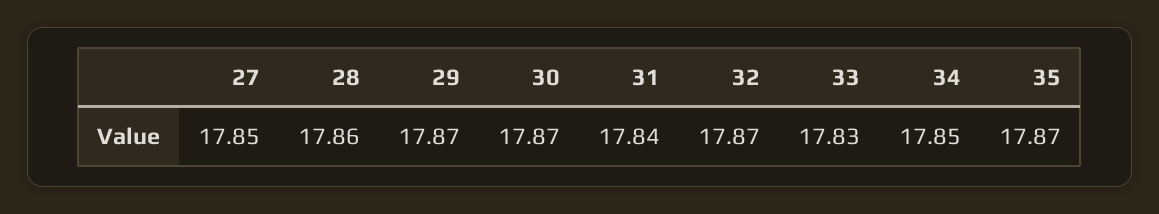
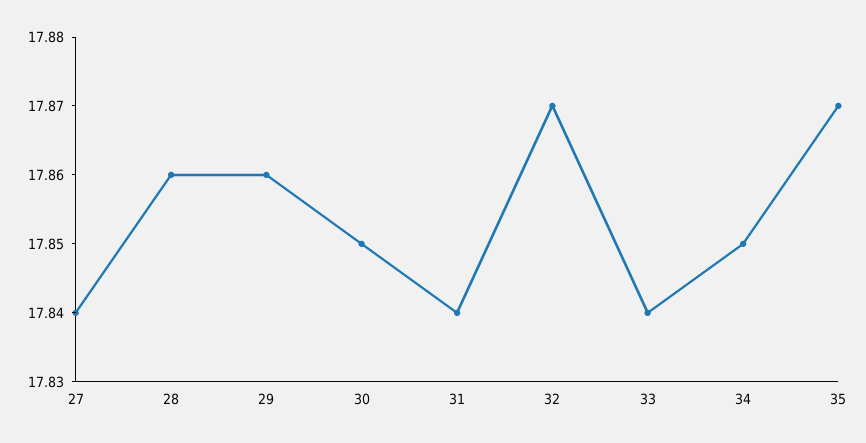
27: 17.85 -> 17.84
29: 17.87 -> 17.86
30: 17.87 -> 17.85
33: 17.83 -> 17.84

